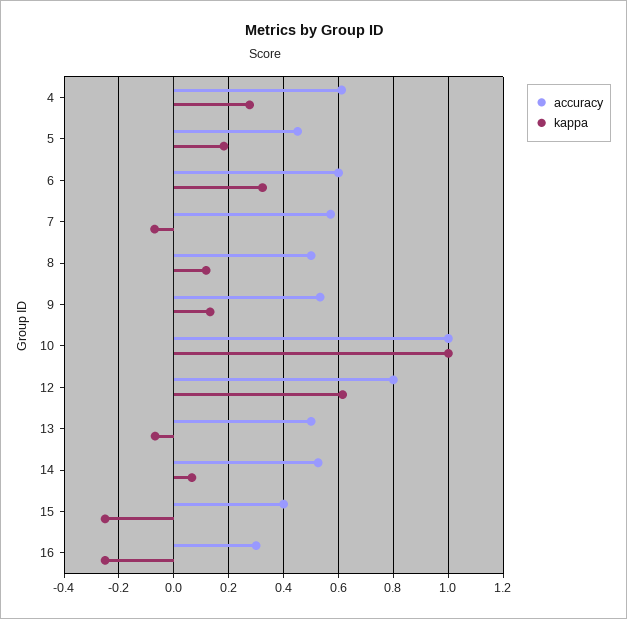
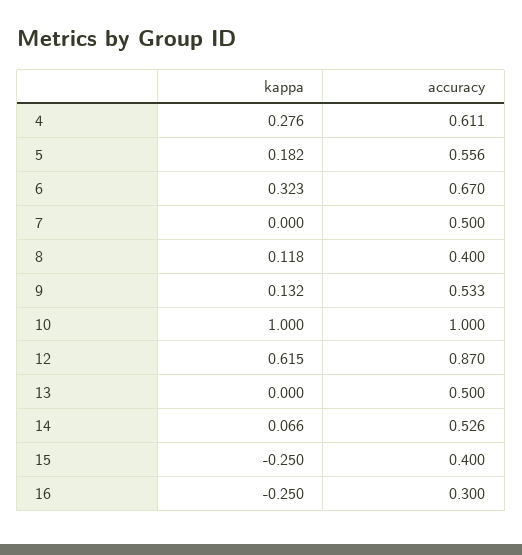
accuracy, 5: 0.45 -> 0.556
accuracy, 6: 0.6 -> 0.67
accuracy, 7: 0.575 -> 0.5
kappa, 7: -0.075 -> 0
accuracy, 8: 0.5 -> 0.4
accuracy, 12: 0.8 -> 0.87
kappa, 13: -0.075 -> 0

